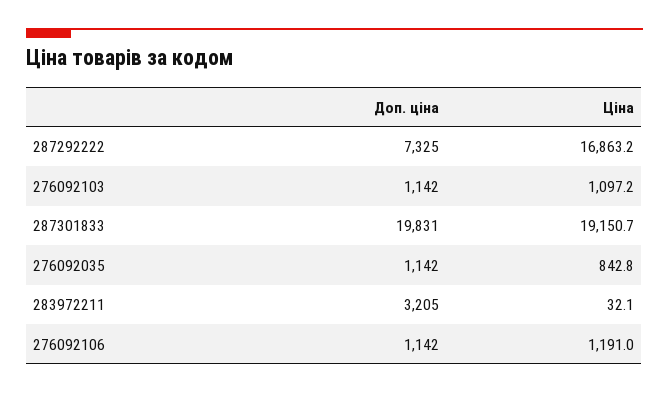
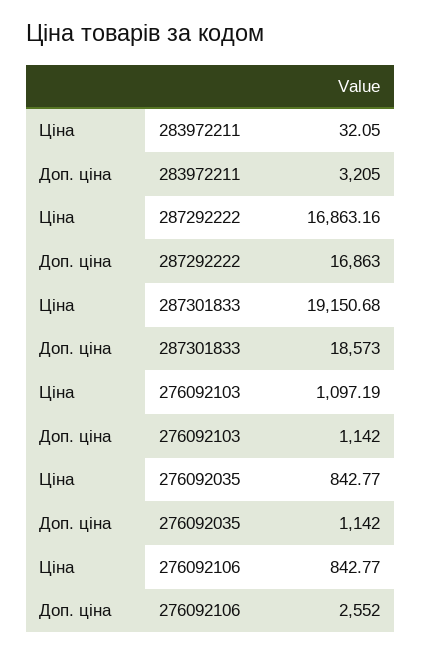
Доп. ціна, 287292222: 7325 -> 16863
Доп. ціна, 287301833: 19831 -> 18573
Доп. ціна, 276092106: 1142 -> 2552
Ціна, 276092106: 1191 -> 842.77

